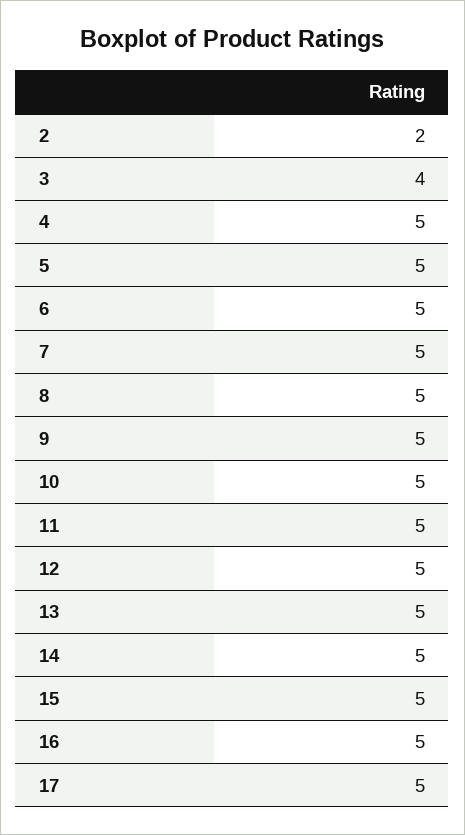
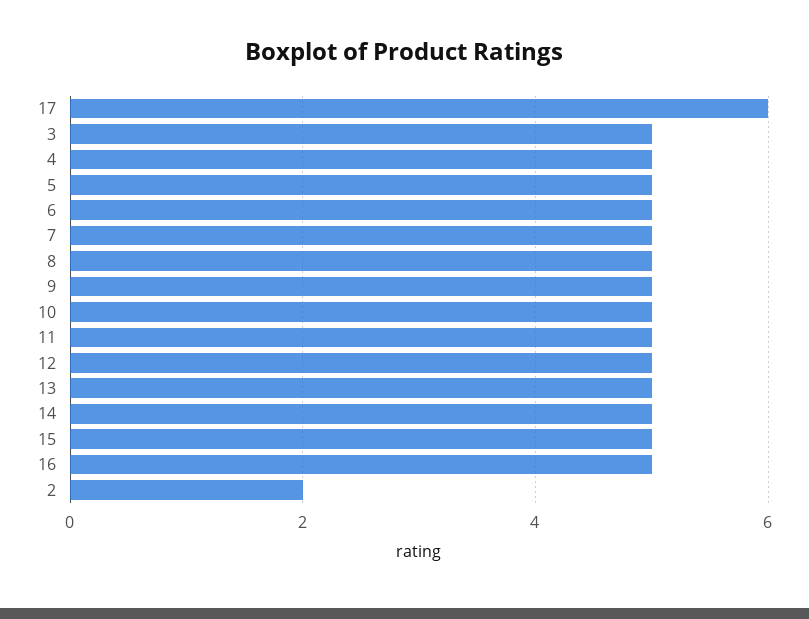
3: 4 -> 5
17: 5 -> 6

